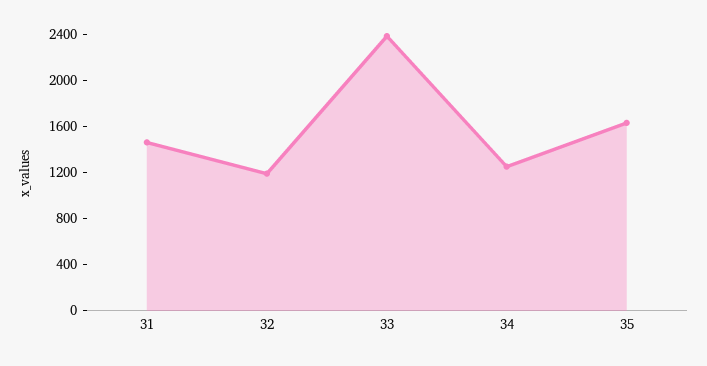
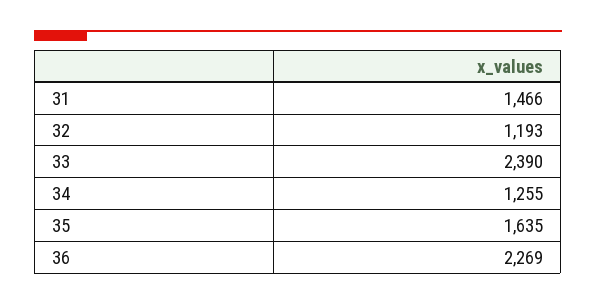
36: none -> 2269

